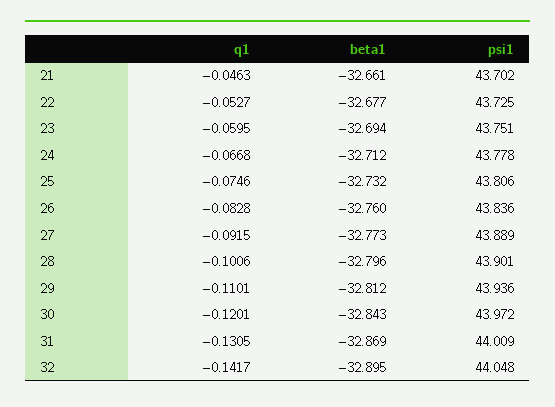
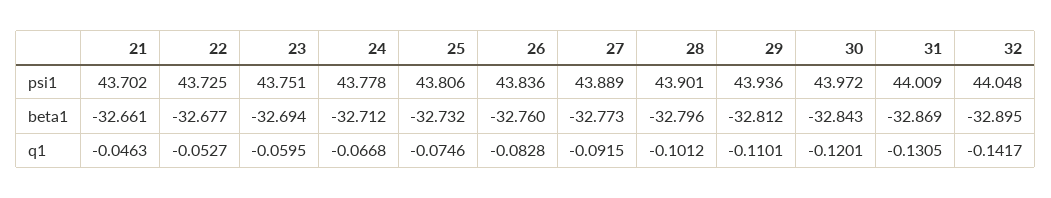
q1, 28: -0.1006 -> -0.1012

